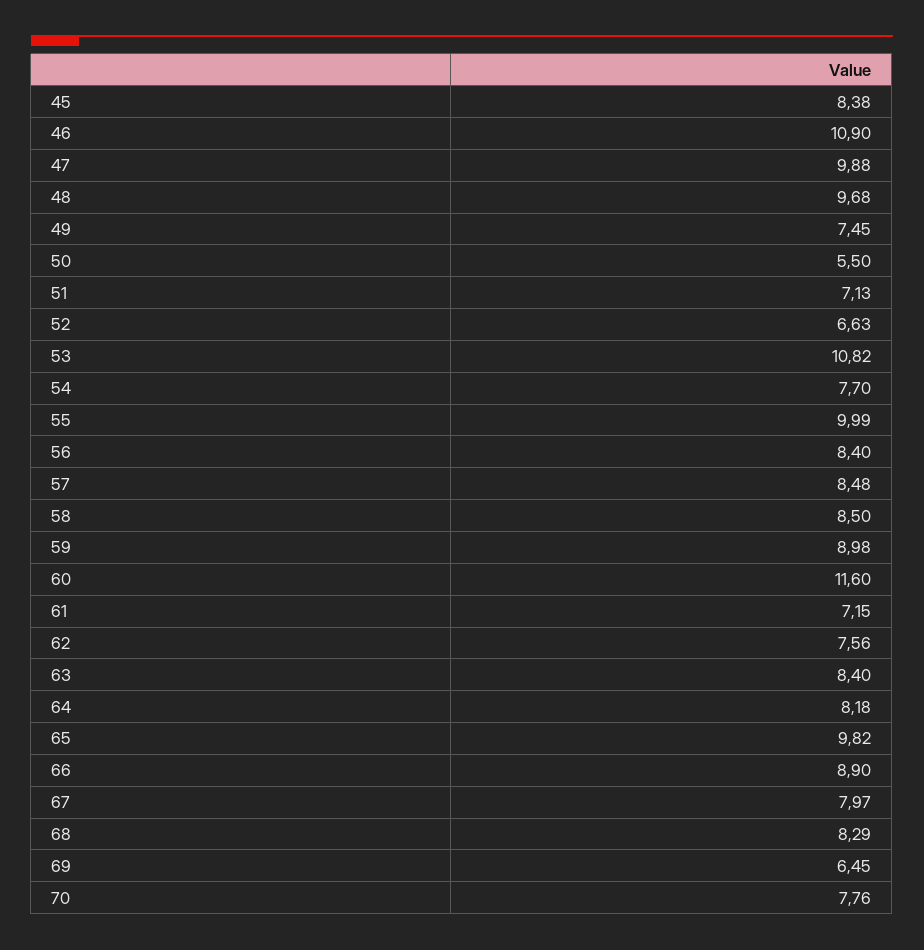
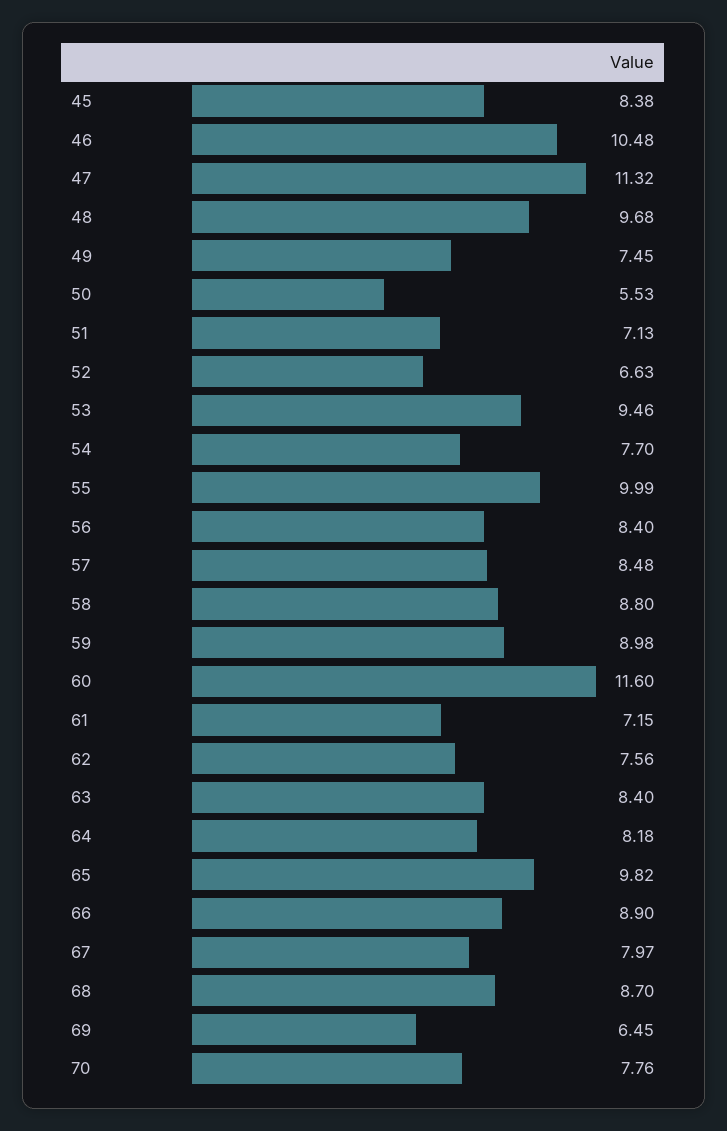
46: 10.9 -> 10.48
47: 9.88 -> 11.32
50: 5.5 -> 5.53
53: 10.82 -> 9.46
58: 8.5 -> 8.8
68: 8.29 -> 8.7

